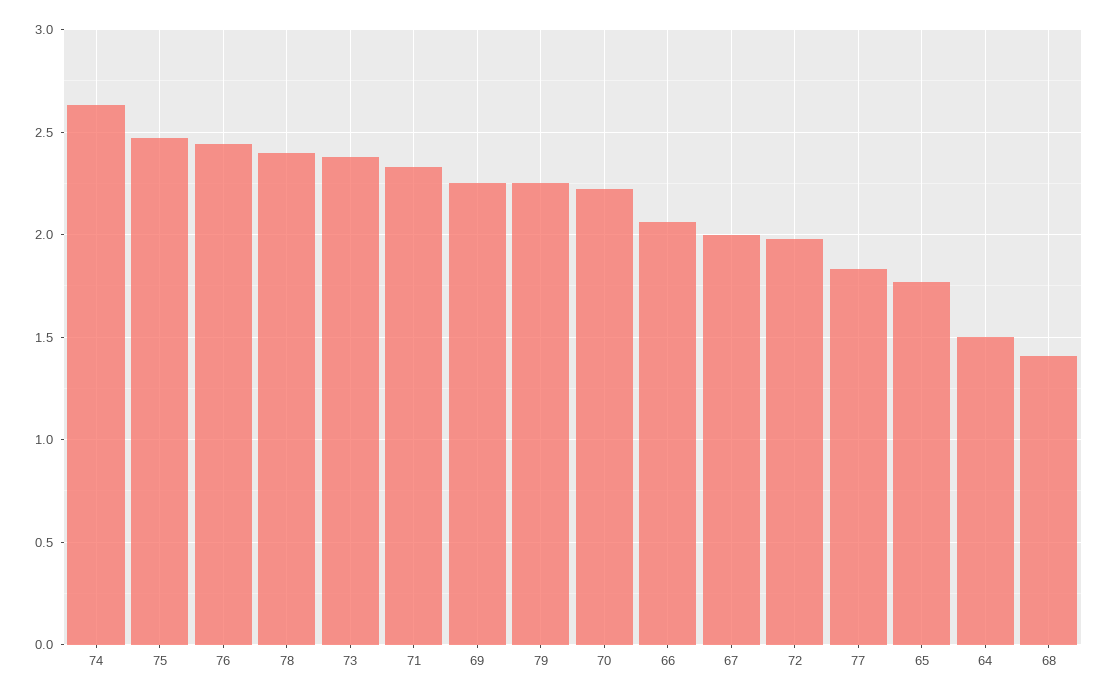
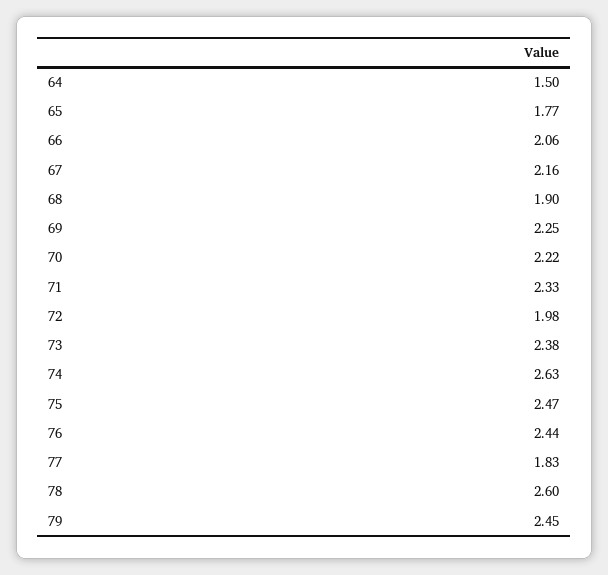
78: 2.4 -> 2.6
79: 2.25 -> 2.45
67: 2 -> 2.16
68: 1.4 -> 1.9

